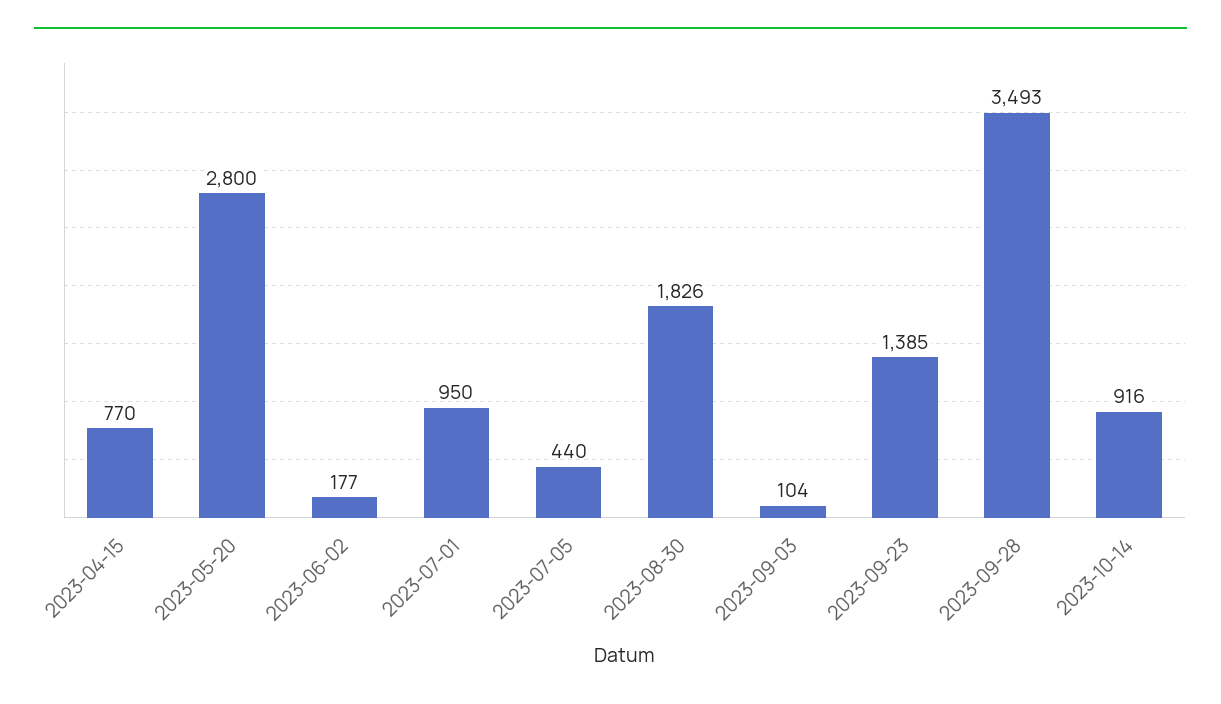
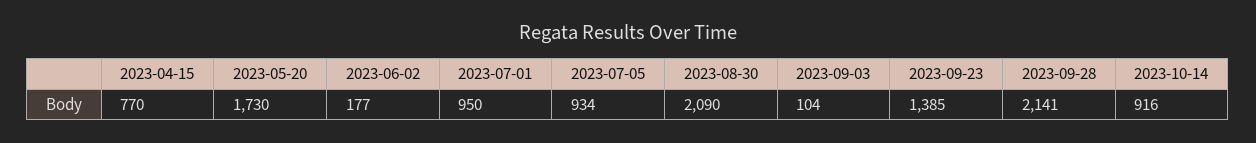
2023-05-20: 2800 -> 1730
2023-07-05: 440 -> 934
2023-08-30: 1826 -> 2090
2023-09-28: 3493 -> 2141

